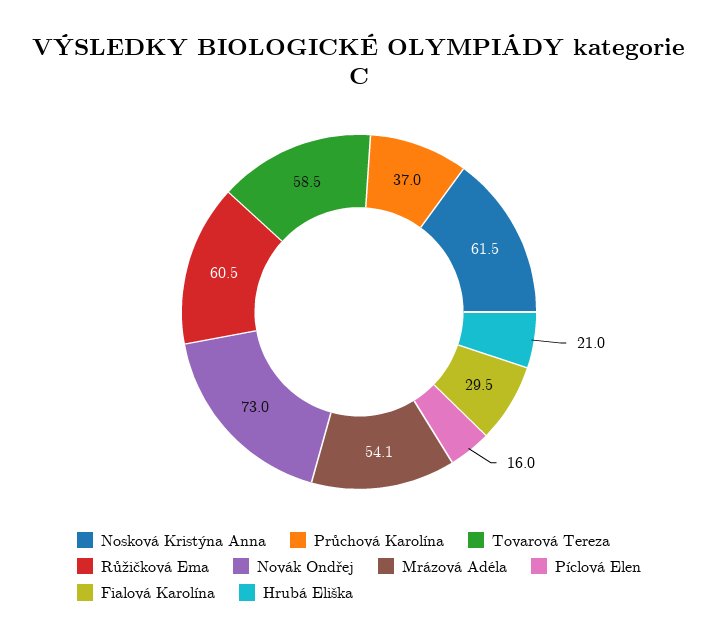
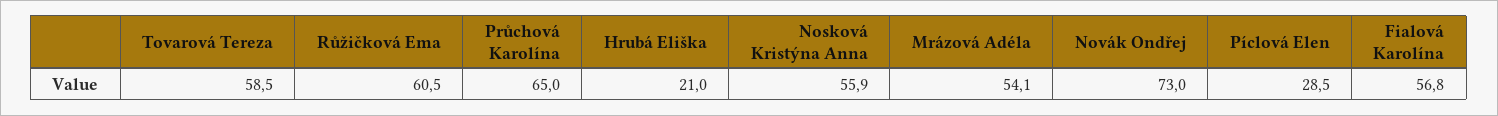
Nosková Kristýna Anna: 61.5 -> 55.9
Průchová Karolína: 37 -> 65
Píclová Elen: 16 -> 28.5
Fialová Karolína: 29.5 -> 56.8

